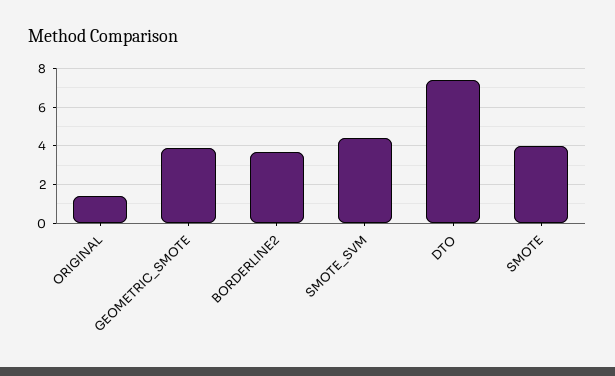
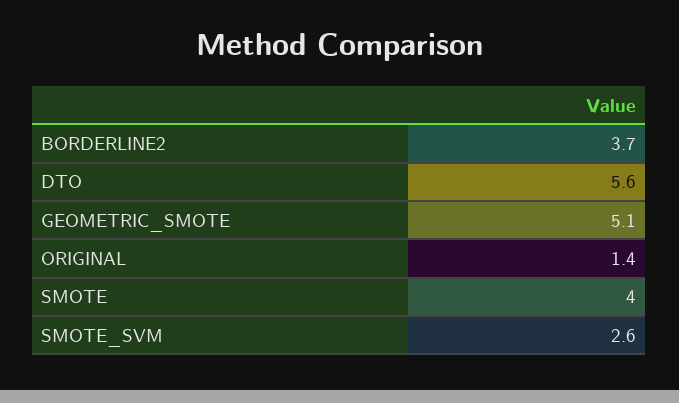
GEOMETRIC_SMOTE: 4 -> 5.1
SMOTE_SVM: 4.5 -> 2.6
DTO: 7.5 -> 5.6

